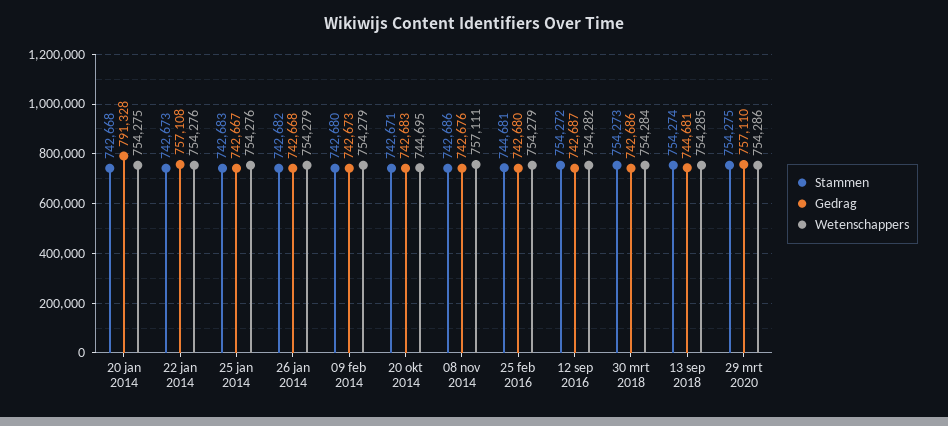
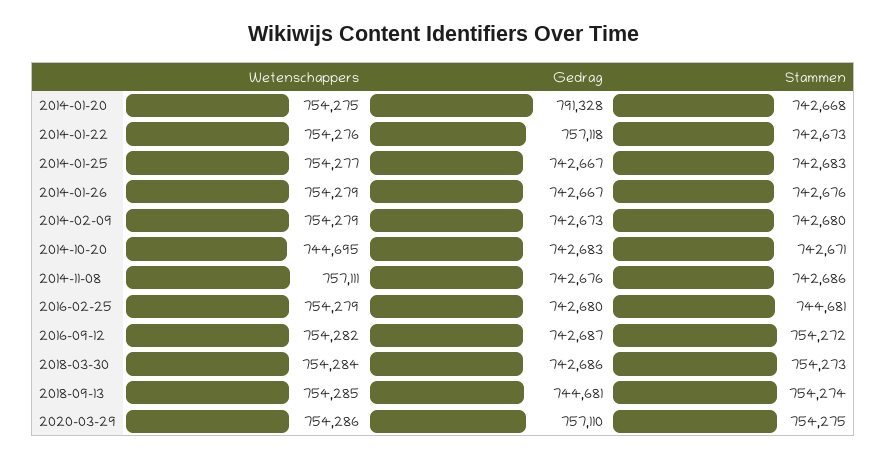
Gedrag, 22 jan 2014: 757108 -> 757118
Wetenschappers, 25 jan 2014: 754276 -> 754277
Stammen, 26 jan 2014: 742682 -> 742676
Gedrag, 26 jan 2014: 742668 -> 742667

